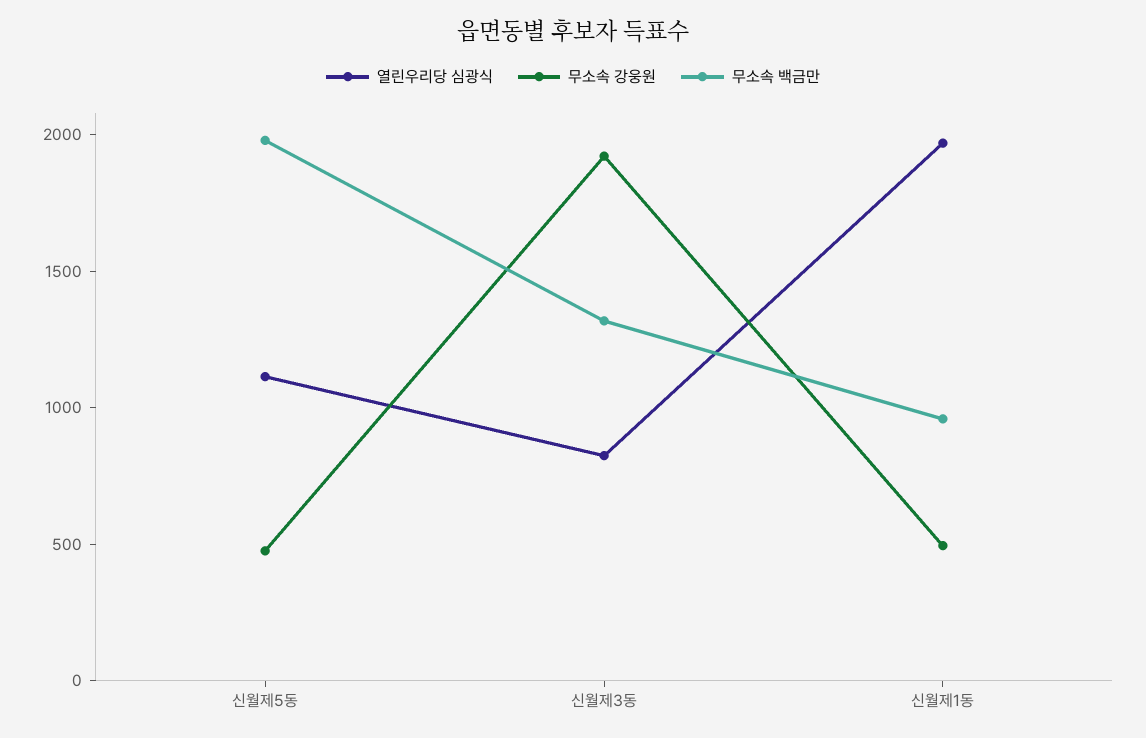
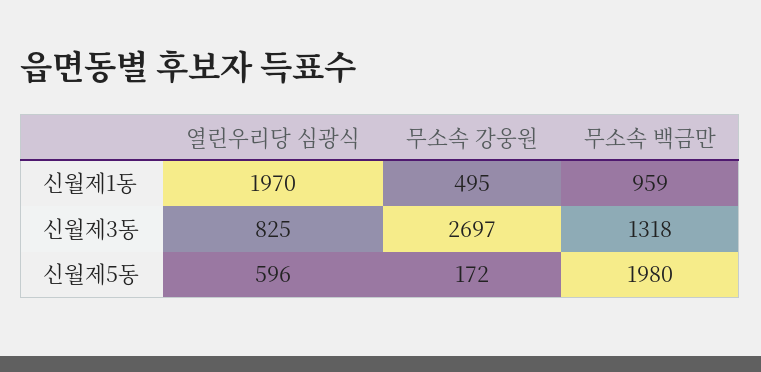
열린우리당 심광식, 신월제5동: 1100 -> 596
무소속 강웅원, 신월제5동: 500 -> 172
무소속 강웅원, 신월제3동: 1900 -> 2697

